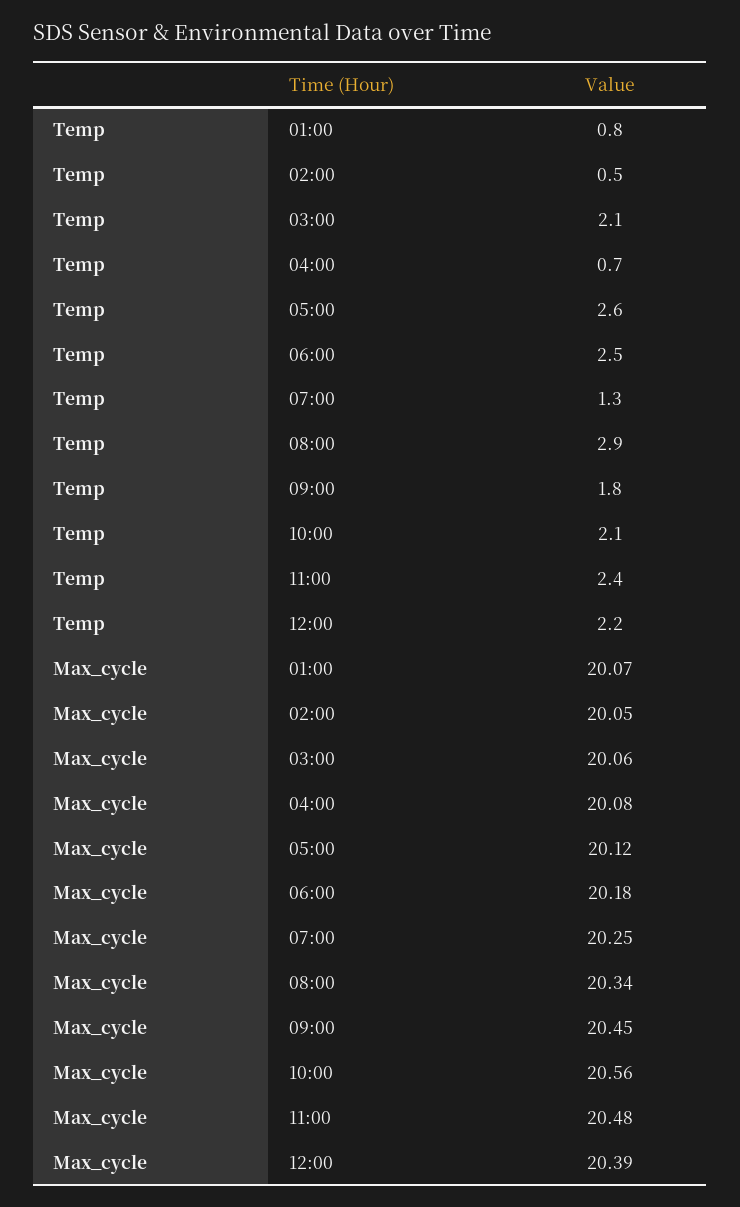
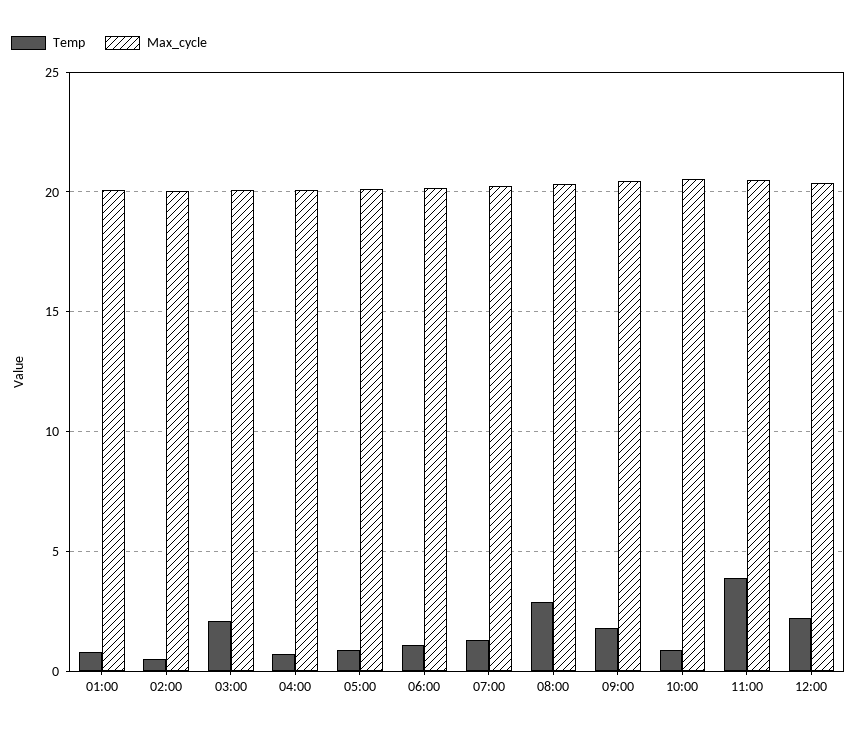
Temp, 05:00: 2.6 -> 1
Temp, 06:00: 2.5 -> 1
Temp, 10:00: 2.1 -> 1
Temp, 11:00: 2.4 -> 4

